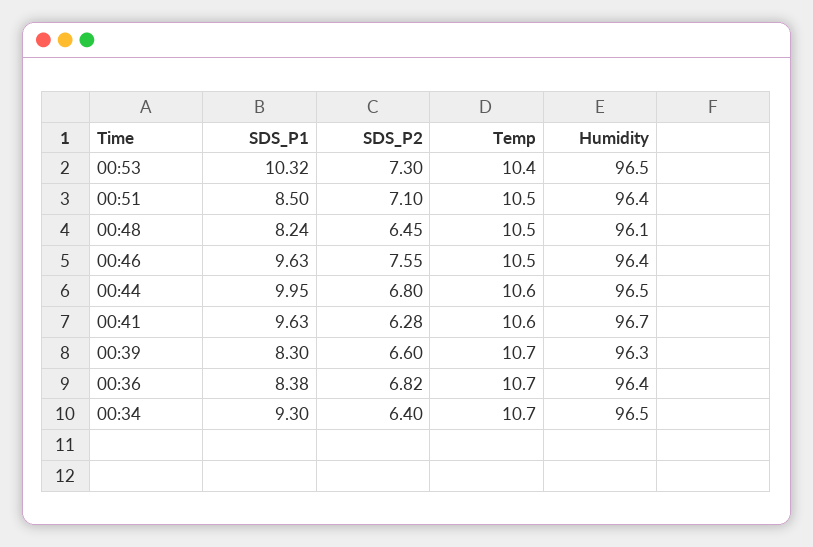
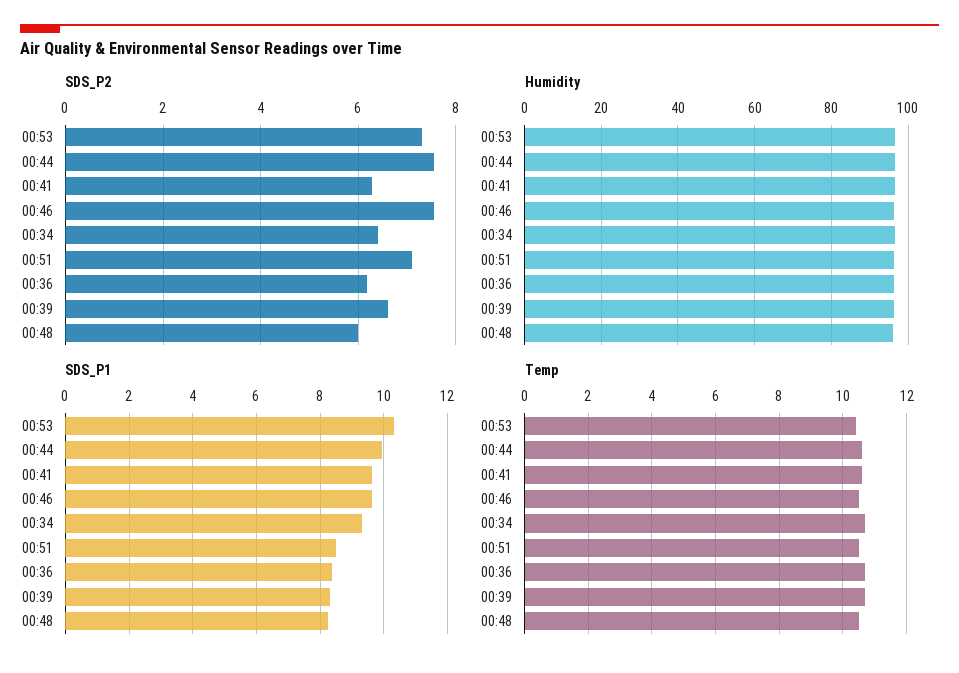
SDS_P2, 00:48: 6.45 -> 6
SDS_P2, 00:44: 6.8 -> 7.6
SDS_P2, 00:36: 6.82 -> 6.2

